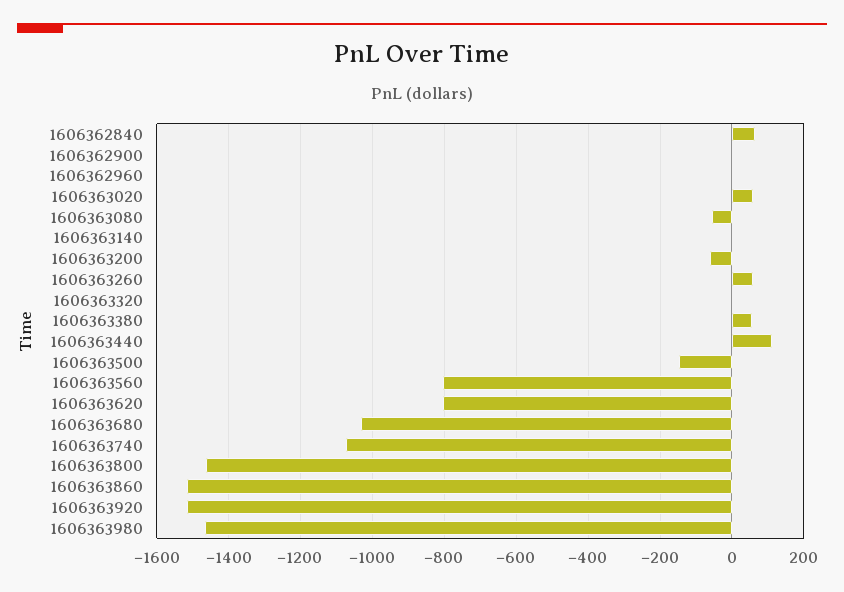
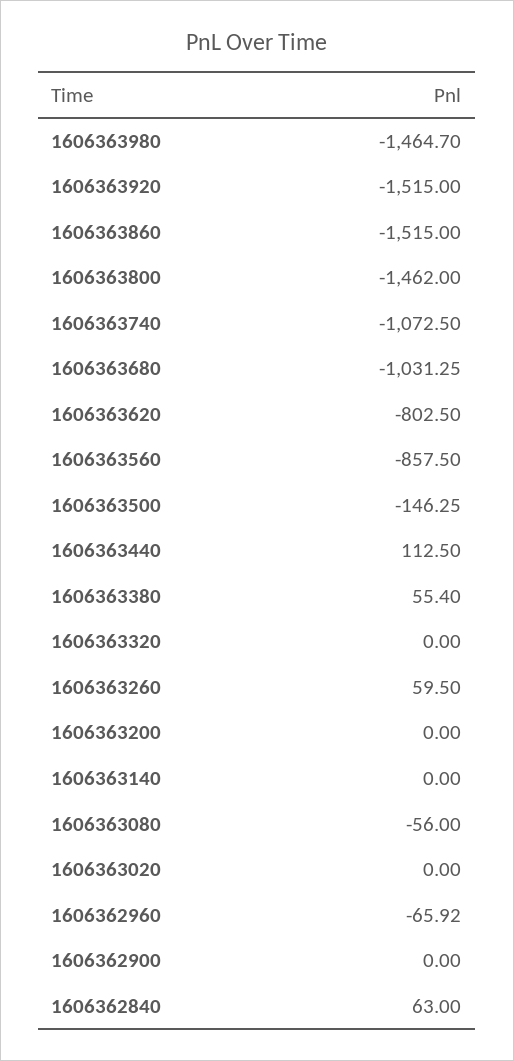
1606362960: 0 -> -65.92
1606363020: 60 -> 0
1606363200: -60 -> 0
1606363560: -800 -> -857.5

